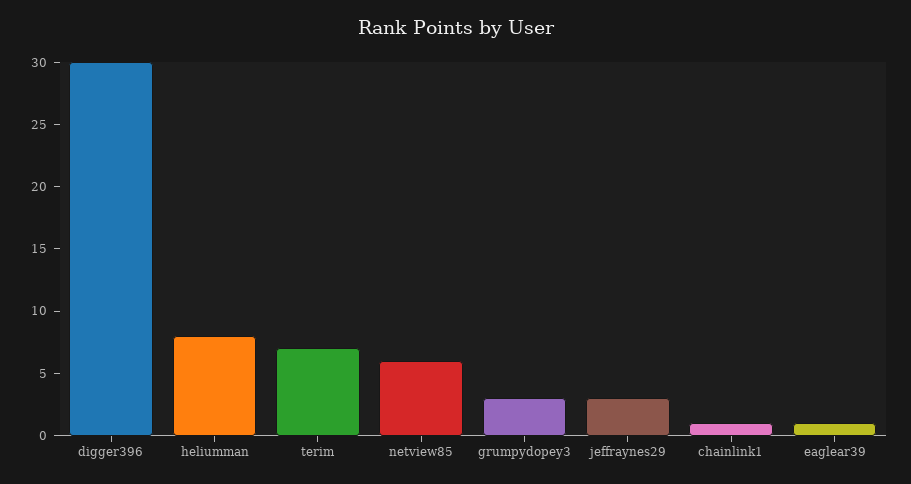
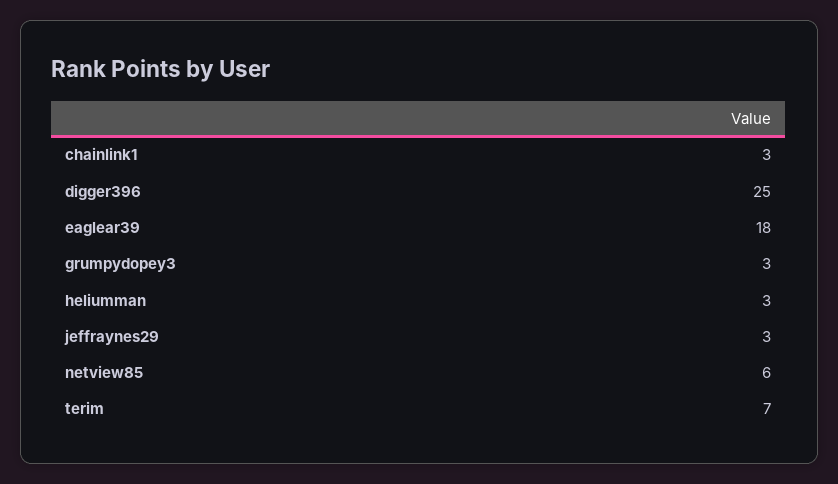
digger396: 30 -> 25
heliumman: 8 -> 3
chainlink1: 1 -> 3
eaglear39: 1 -> 18

